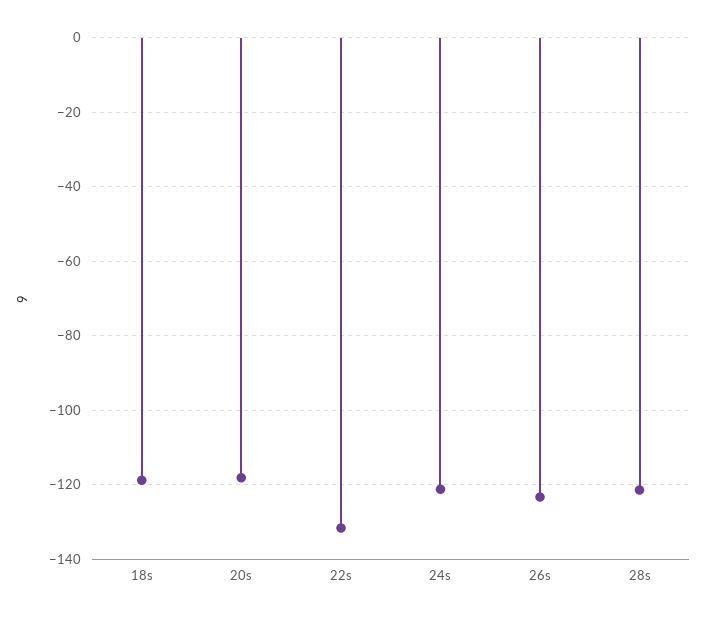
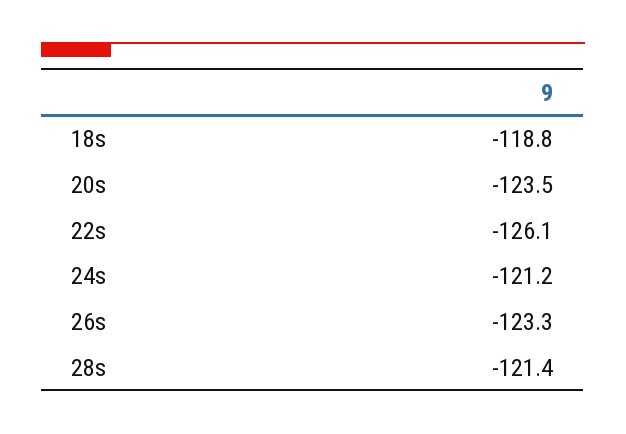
20s: -118 -> -123.5
22s: -132 -> -126.1

